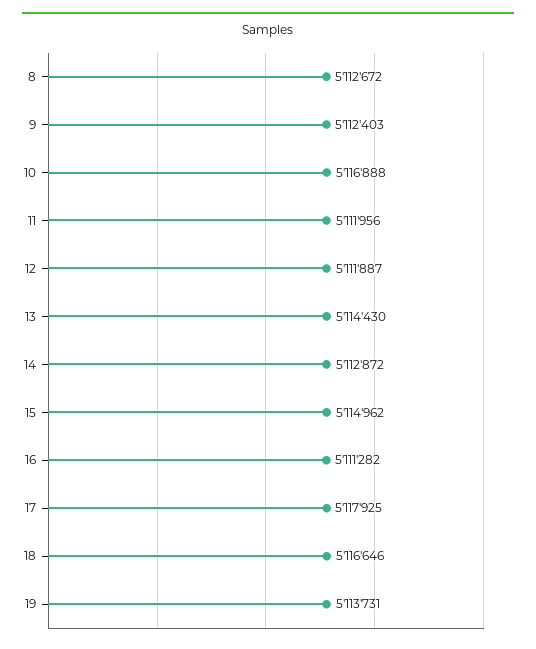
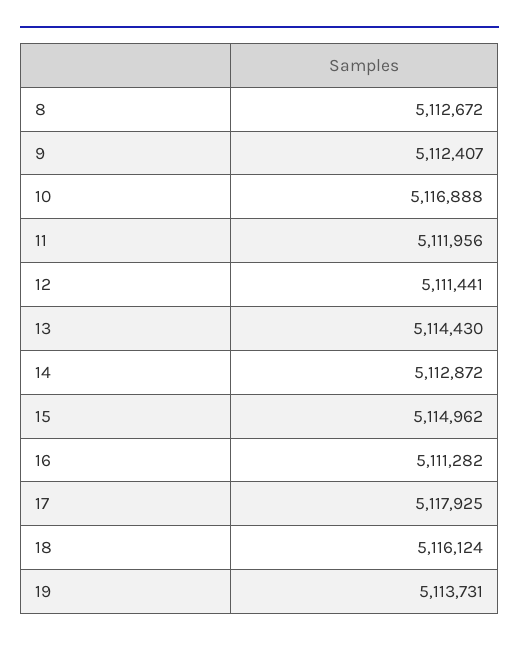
9: 5112403 -> 5112407
12: 5111887 -> 5111441
18: 5116646 -> 5116124

